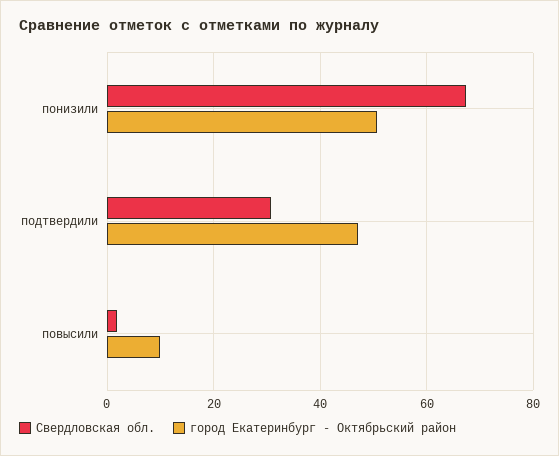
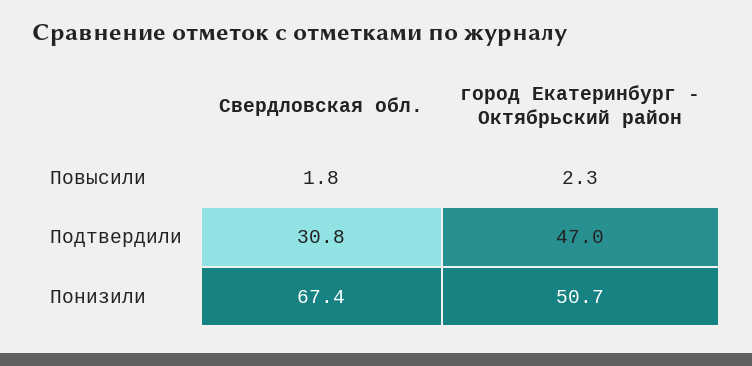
город Екатеринбург - Октябрьский район, повысили: 10 -> 2.3

